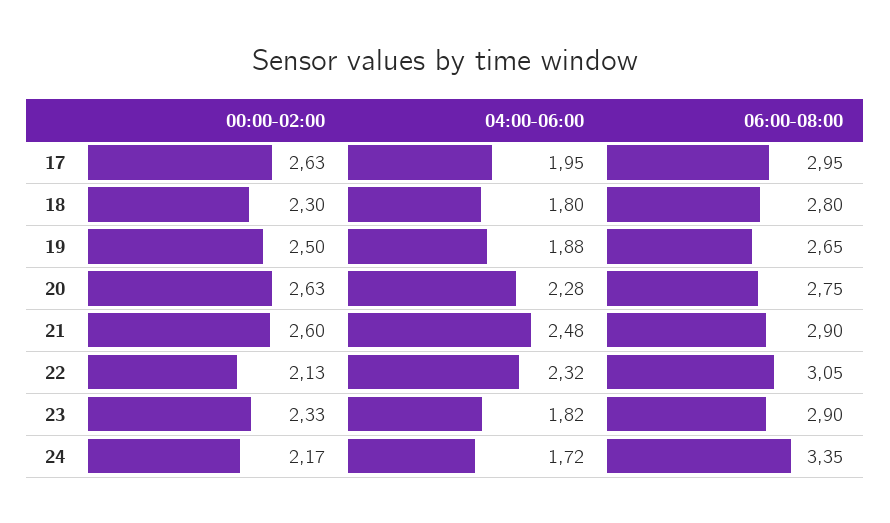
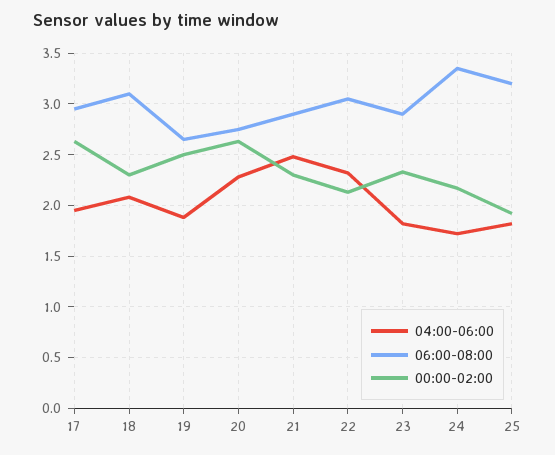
04:00-06:00, 18: 1.8 -> 2.1
06:00-08:00, 18: 2.8 -> 3.1
00:00-02:00, 21: 2.6 -> 2.3
04:00-06:00, 25: none -> 1.8
06:00-08:00, 25: none -> 3.2
00:00-02:00, 25: none -> 1.9

